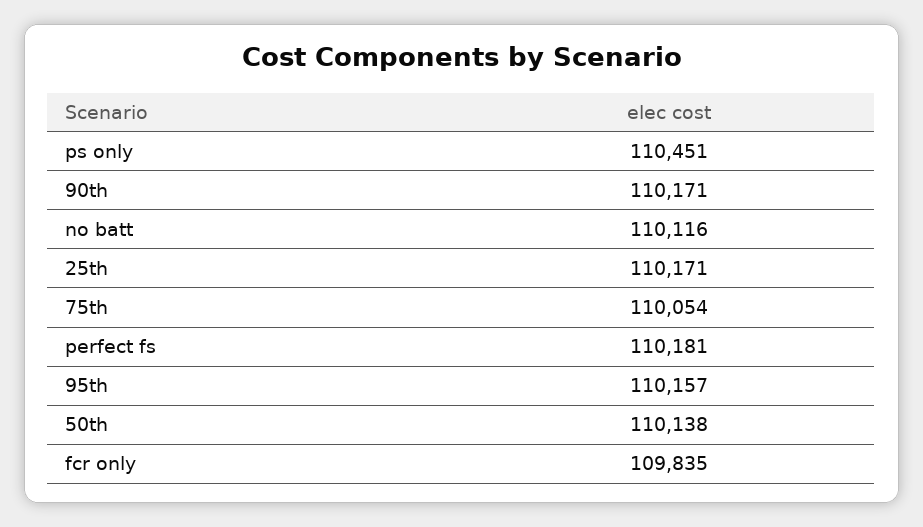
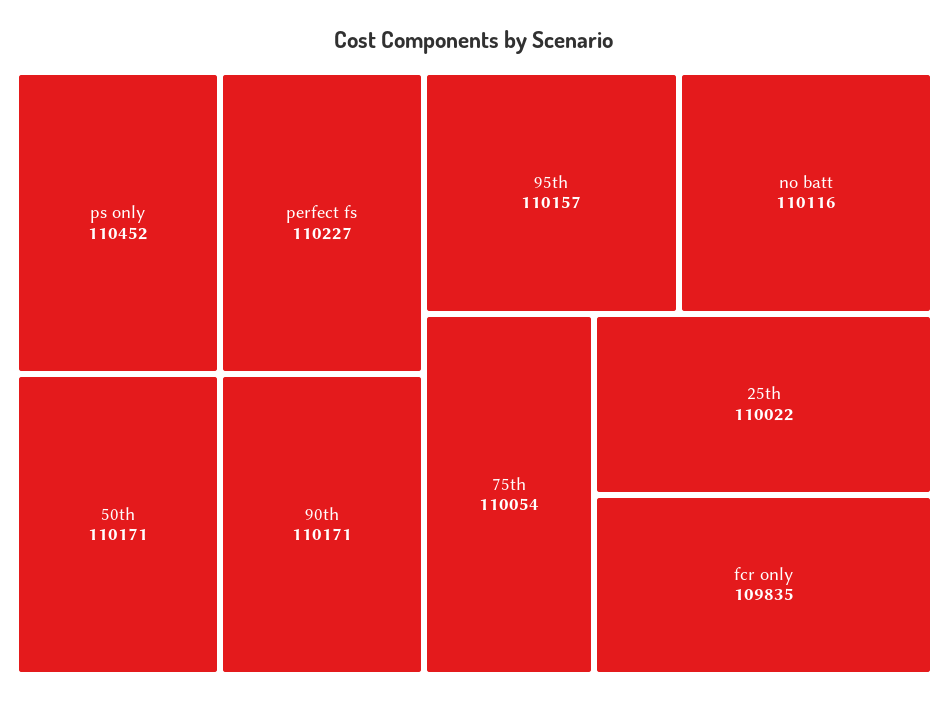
ps only: 110451 -> 110452
25th: 110171 -> 110022
perfect fs: 110181 -> 110227
50th: 110138 -> 110171

